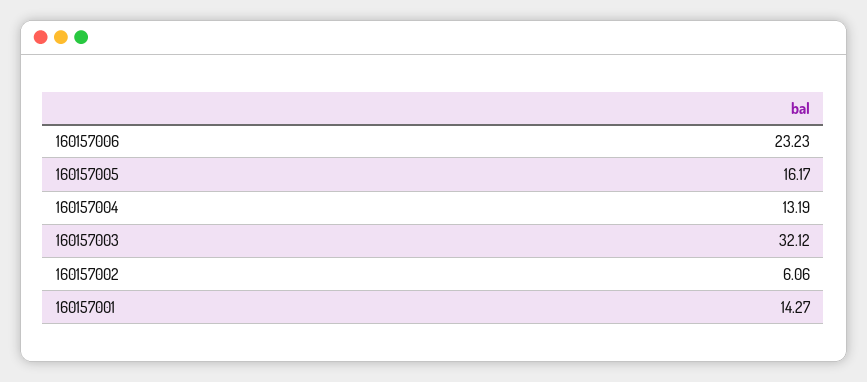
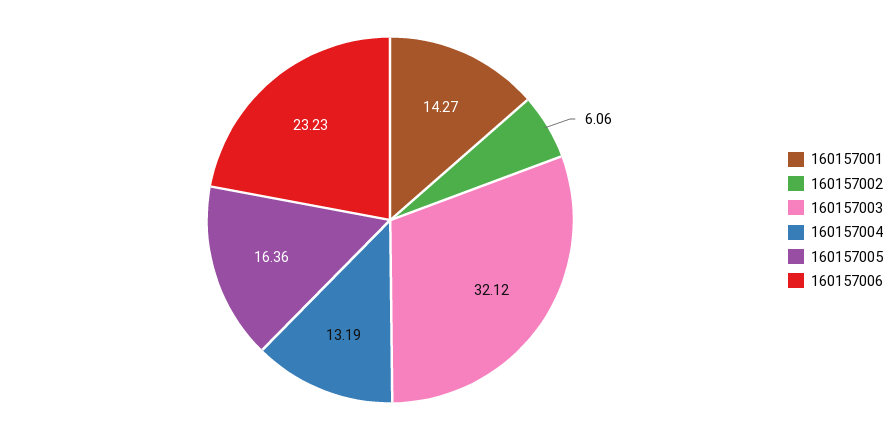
160157005: 16.17 -> 16.36

